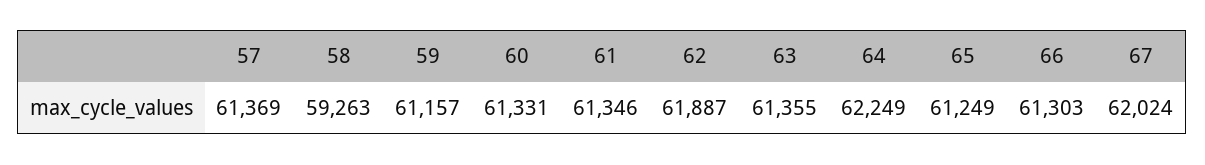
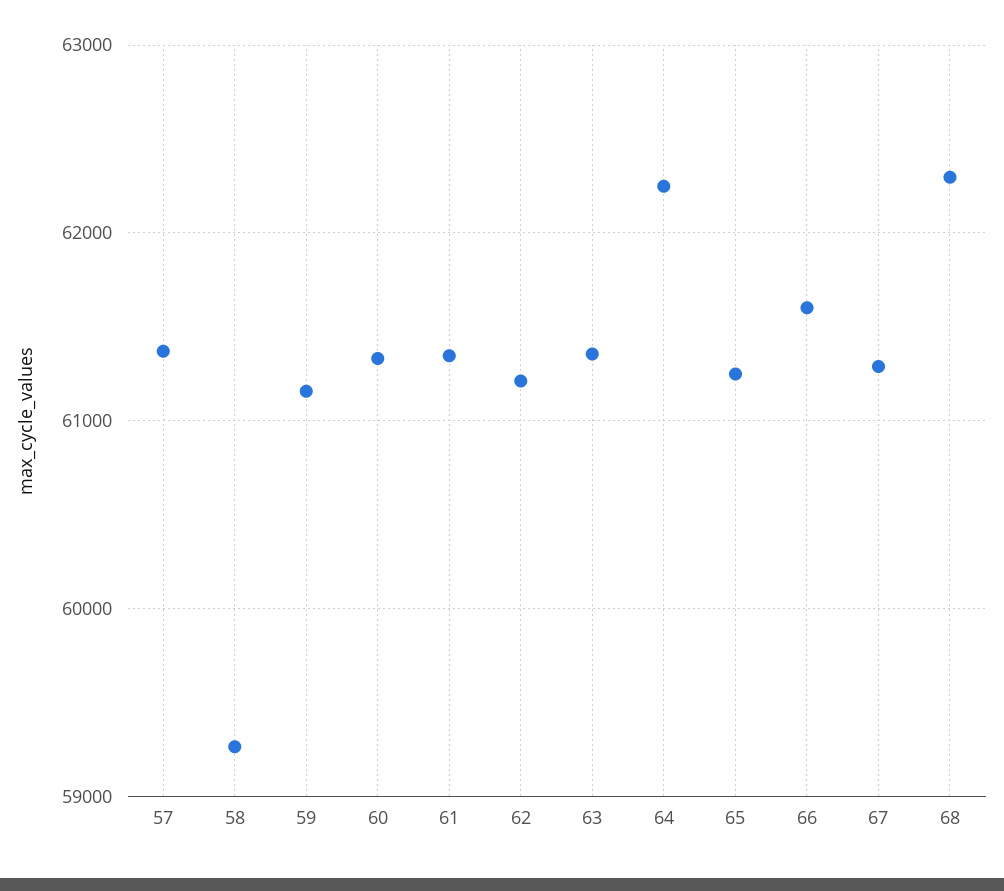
62: 61887 -> 61200
66: 61303 -> 61600
67: 62024 -> 61300
68: none -> 62300

